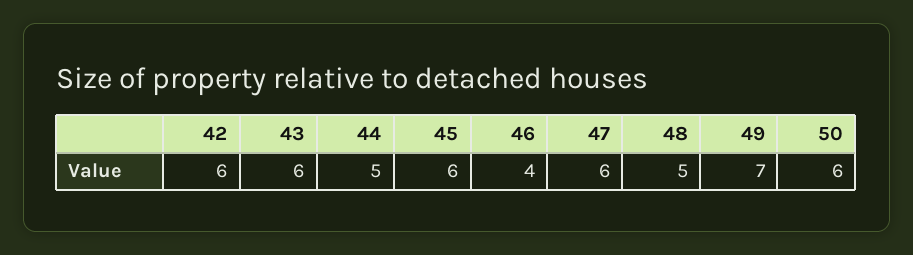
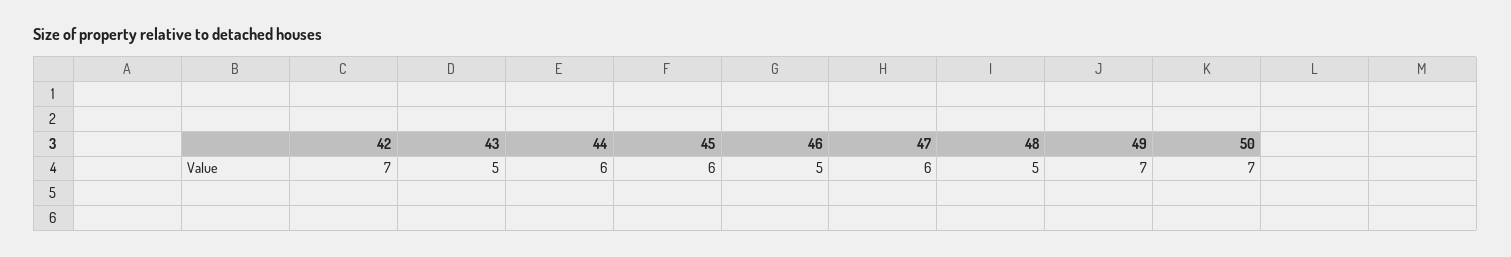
42: 6 -> 7
43: 6 -> 5
44: 5 -> 6
46: 4 -> 5
50: 6 -> 7

